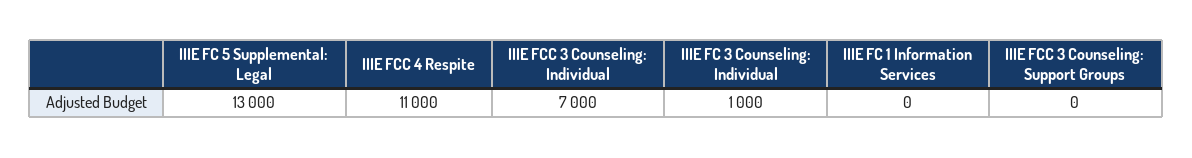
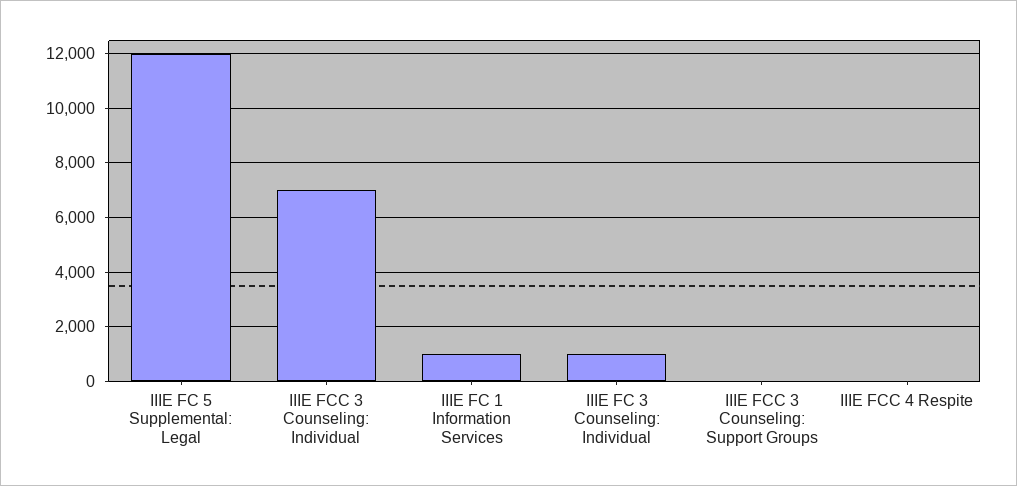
IIIE FC 5 Supplemental: Legal: 13000 -> 12000
IIIE FCC 4 Respite: 11000 -> 0
IIIE FC 1 Information Services: 0 -> 1000

